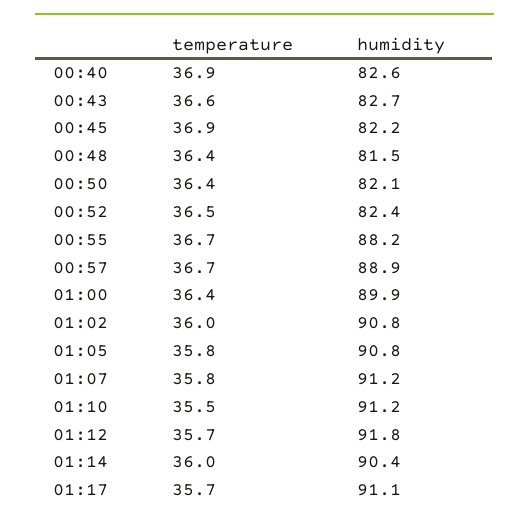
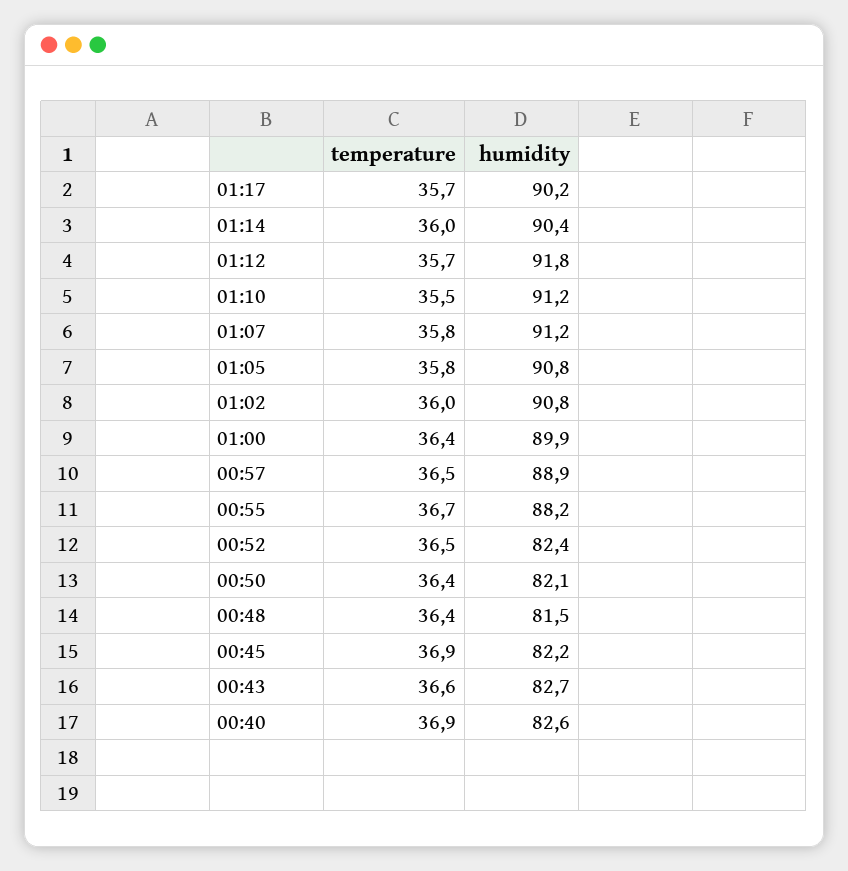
temperature, 00:57: 36.7 -> 36.5
humidity, 01:17: 91.1 -> 90.2

